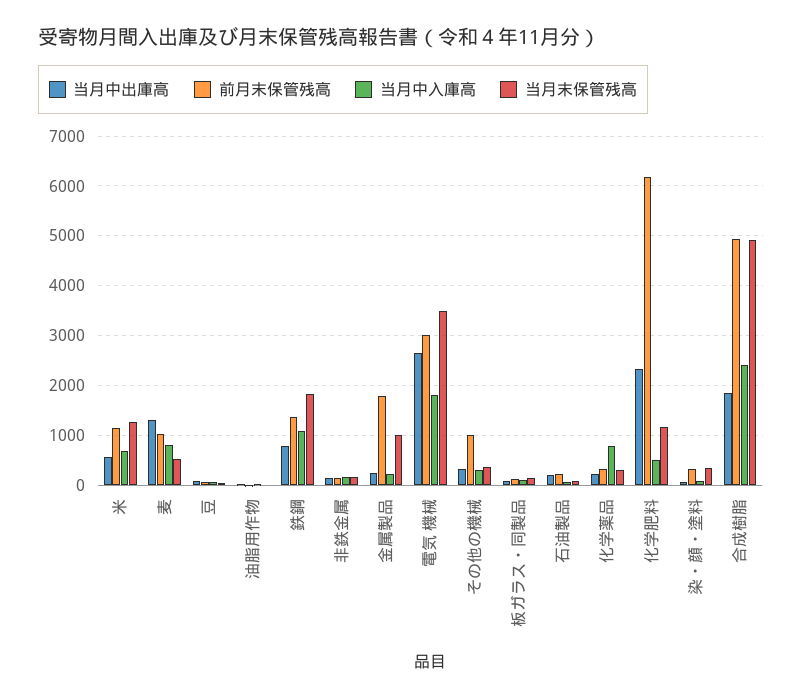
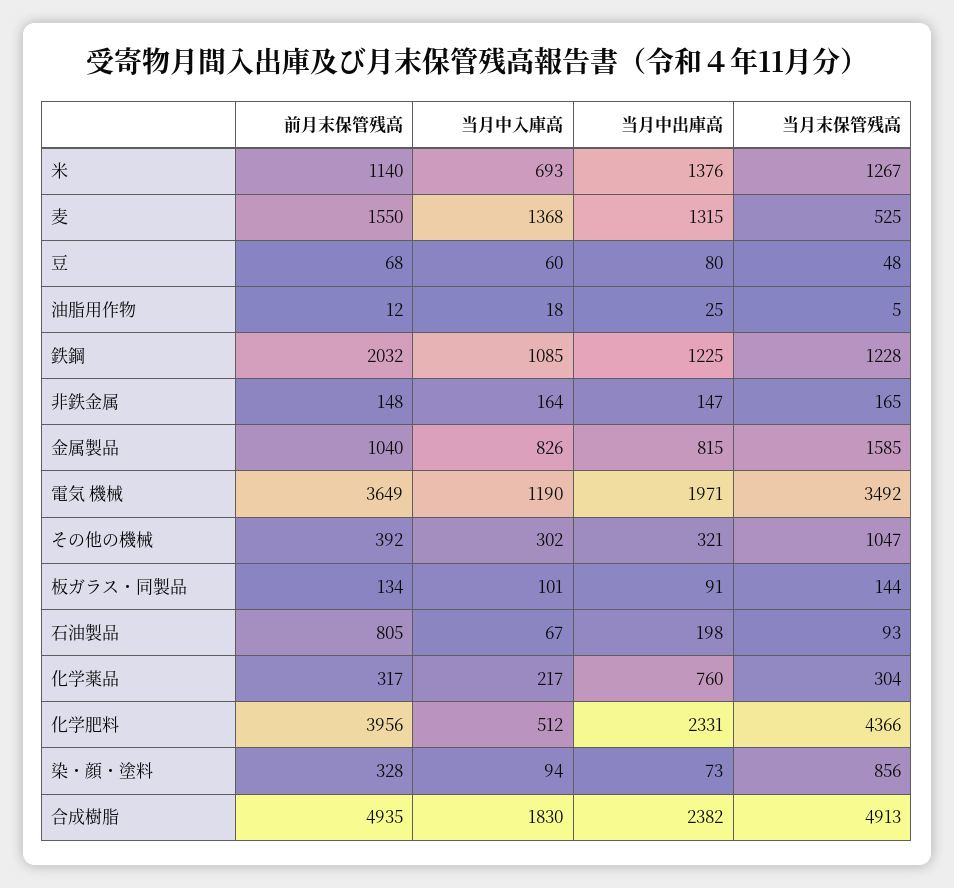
当月中出庫高, 米: 600 -> 1376
前月末保管残高, 麦: 1000 -> 1550
当月中入庫高, 麦: 800 -> 1368
当月中出庫高, 鉄鋼: 800 -> 1225
前月末保管残高, 鉄鋼: 1400 -> 2032
当月末保管残高, 鉄鋼: 1800 -> 1228
当月中出庫高, 金属製品: 200 -> 815
前月末保管残高, 金属製品: 1800 -> 1040
当月中入庫高, 金属製品: 200 -> 826
当月末保管残高, 金属製品: 1000 -> 1585
当月中出庫高, 電気 機械: 2600 -> 1971
前月末保管残高, 電気 機械: 3000 -> 3649
当月中入庫高, 電気 機械: 1800 -> 1190
前月末保管残高, その他の機械: 1000 -> 392
当月末保管残高, その他の機械: 400 -> 1047
前月末保管残高, 石油製品: 200 -> 805
当月中出庫高, 化学薬品: 200 -> 760
当月中入庫高, 化学薬品: 800 -> 217
前月末保管残高, 化学肥料: 6200 -> 3956
当月末保管残高, 化学肥料: 1200 -> 4366
当月末保管残高, 染・顔・塗料: 400 -> 856
当月中出庫高, 合成樹脂: 1800 -> 2382
当月中入庫高, 合成樹脂: 2400 -> 1830

